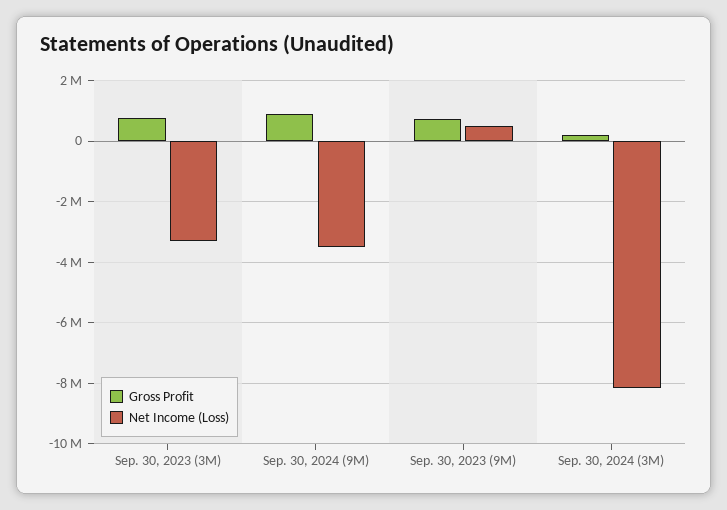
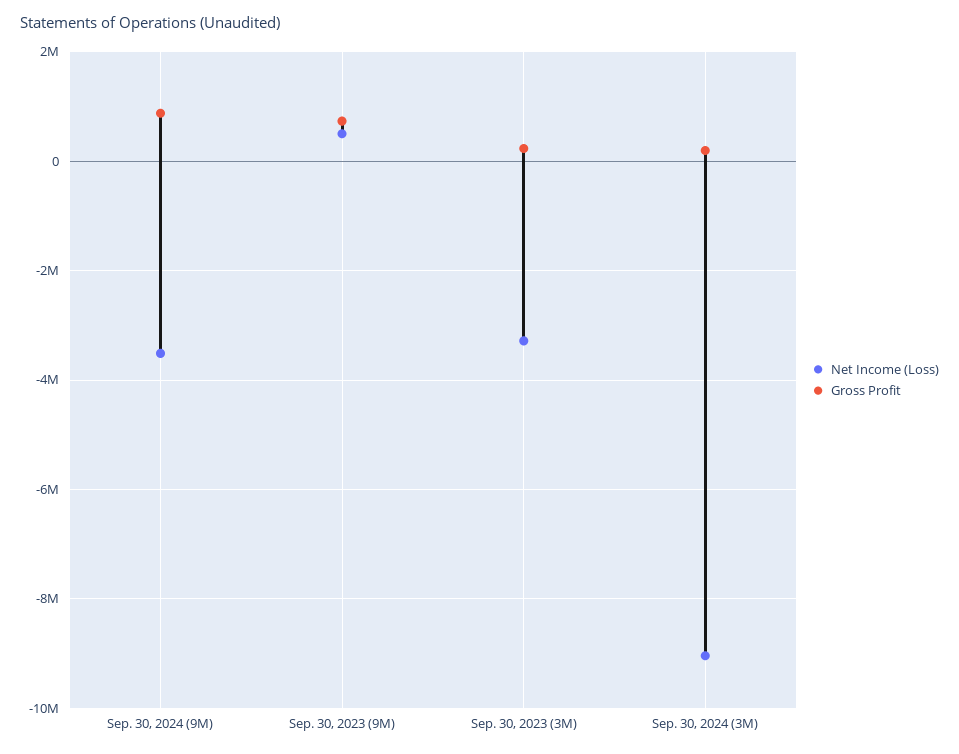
Gross Profit, Sep. 30, 2023 (3M): 800000 -> 200000
Net Income (Loss), Sep. 30, 2024 (3M): -8200000 -> -9000000

